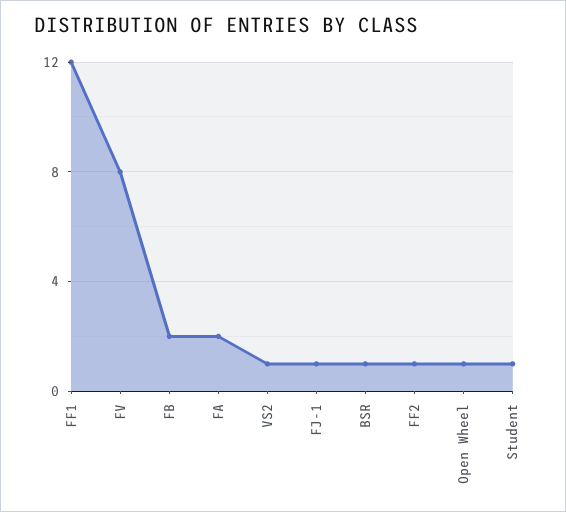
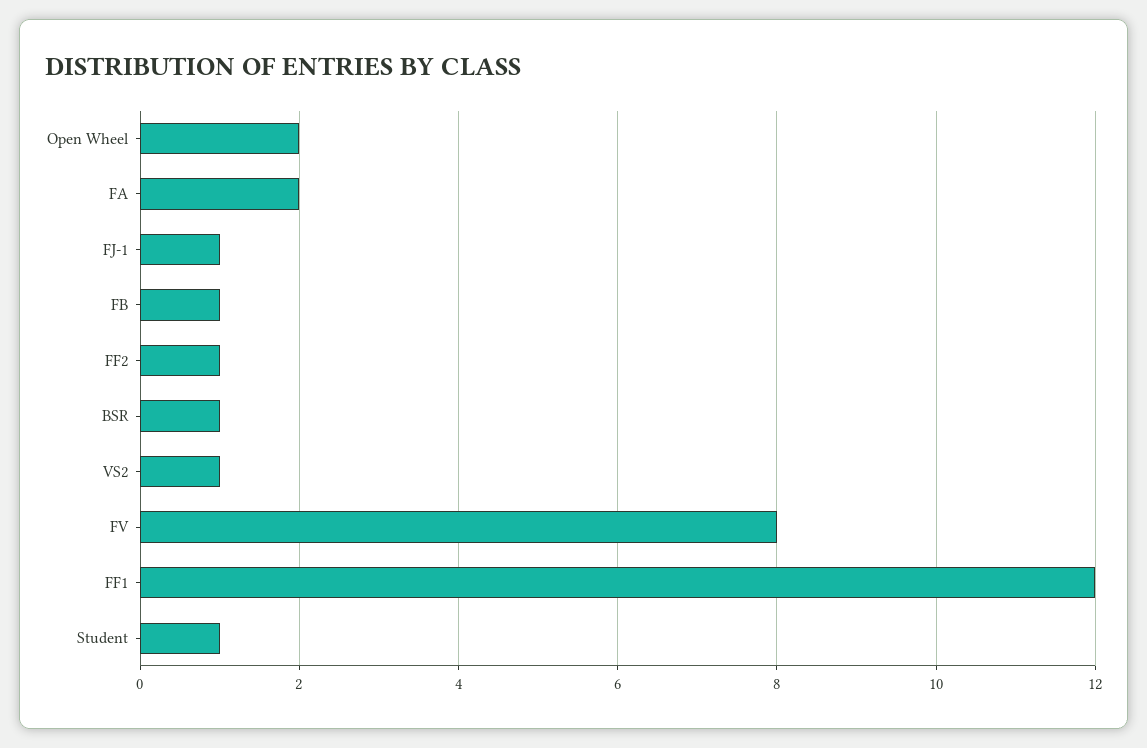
FB: 2 -> 1
Open Wheel: 1 -> 2

